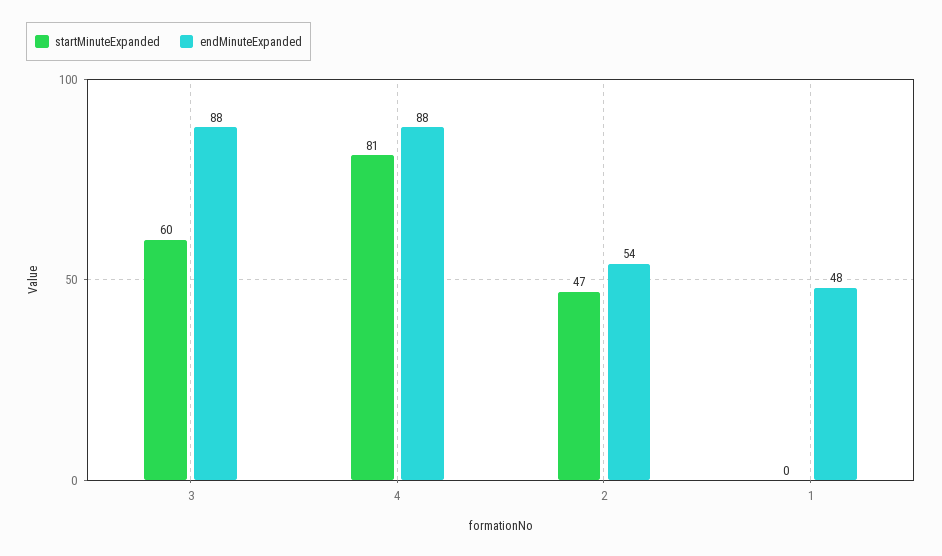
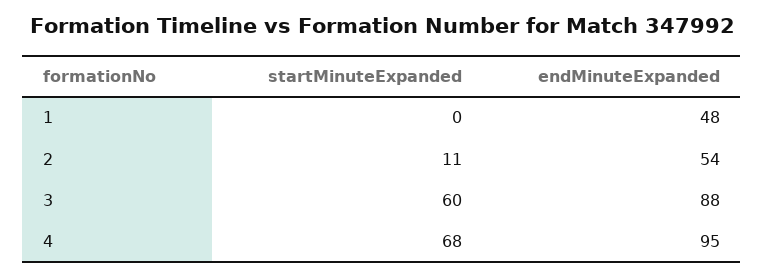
startMinuteExpanded, 4: 81 -> 68
endMinuteExpanded, 4: 88 -> 95
startMinuteExpanded, 2: 47 -> 11

